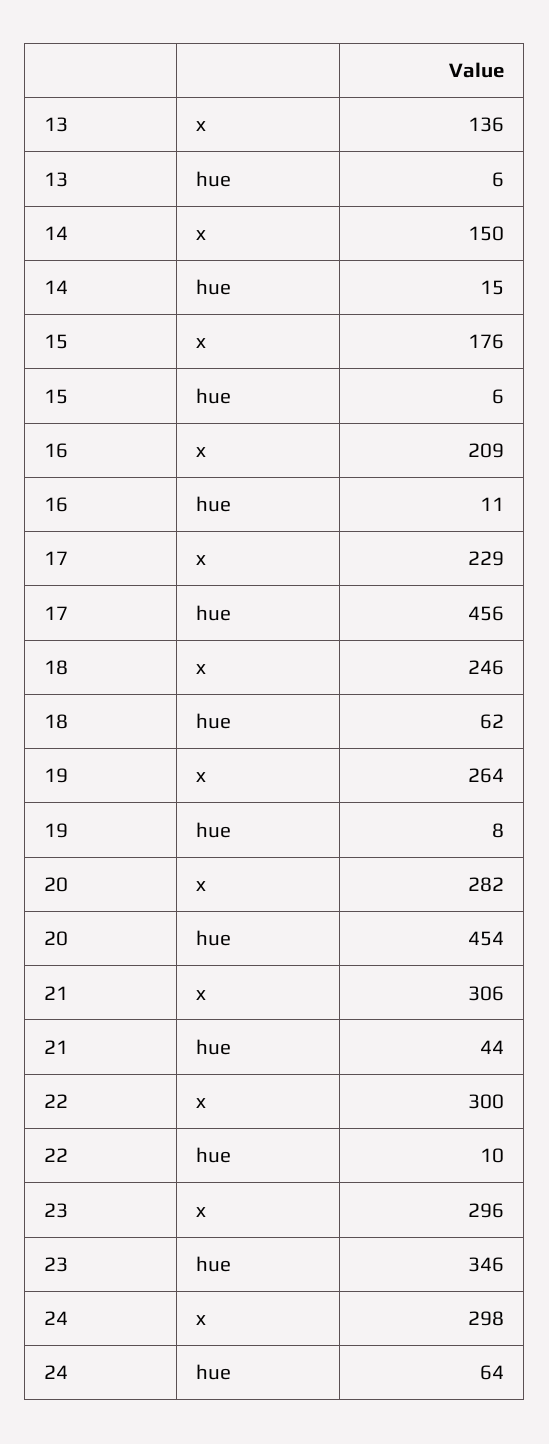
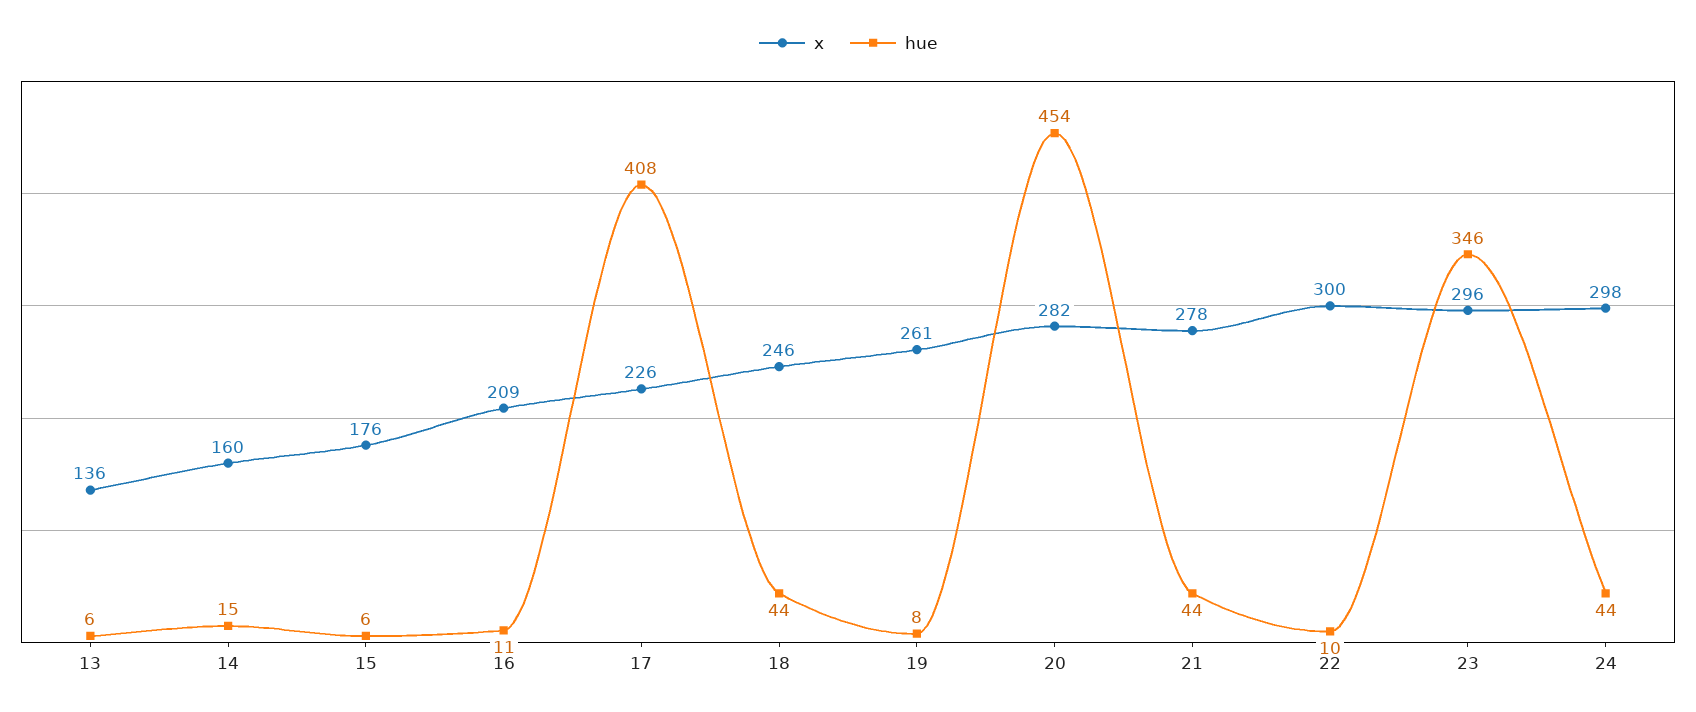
x, 14: 150 -> 160
x, 17: 229 -> 226
hue, 17: 456 -> 408
hue, 18: 62 -> 44
x, 19: 264 -> 261
x, 21: 306 -> 278
hue, 24: 64 -> 44

